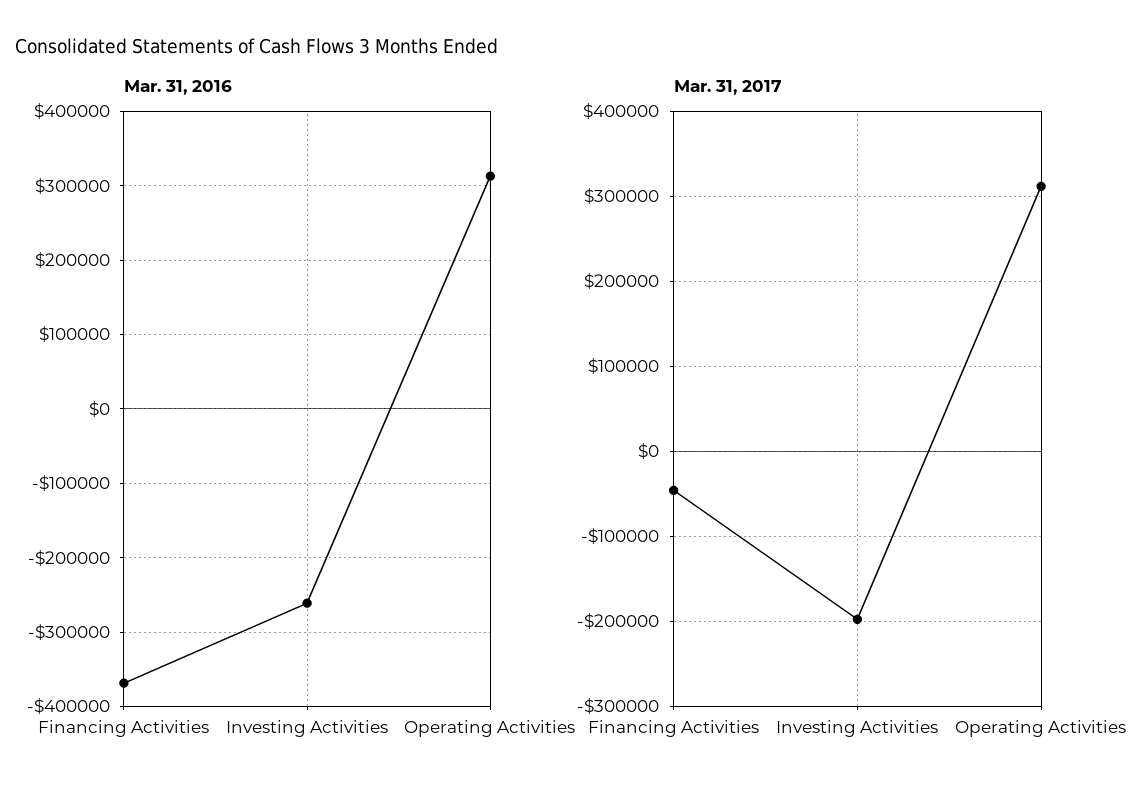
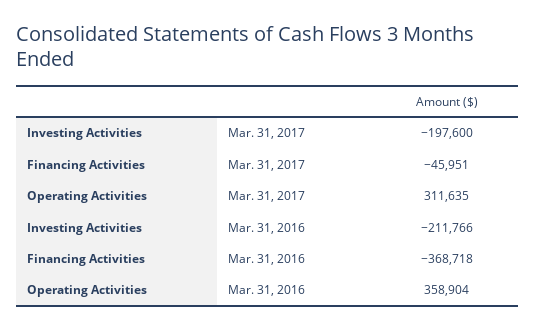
Mar. 31, 2016, Investing Activities: -260000 -> -211766
Mar. 31, 2016, Operating Activities: 310000 -> 358904

